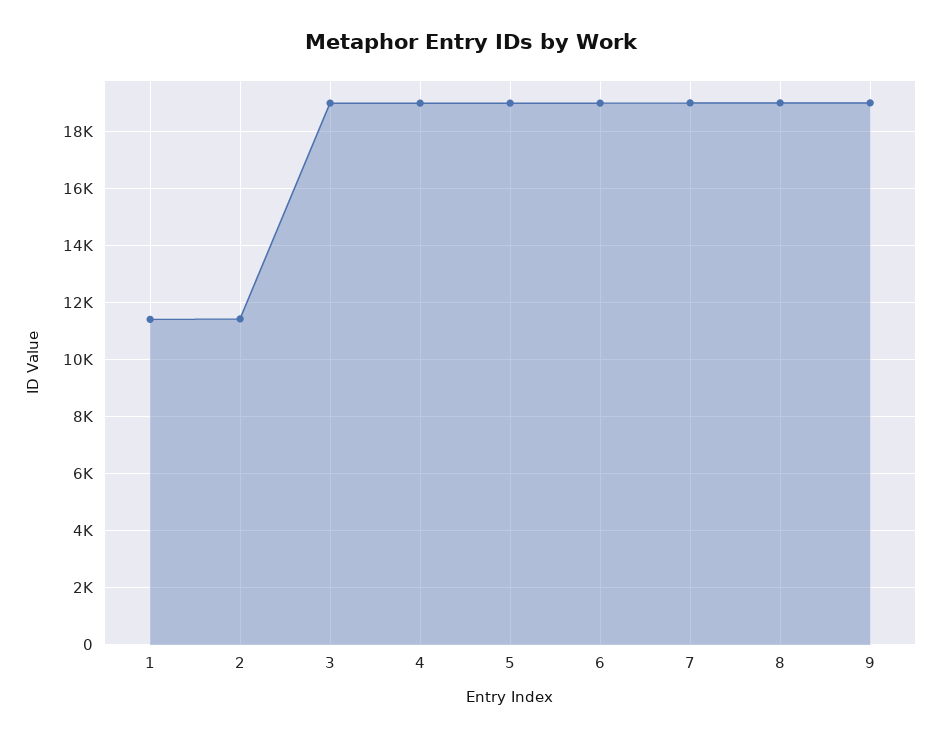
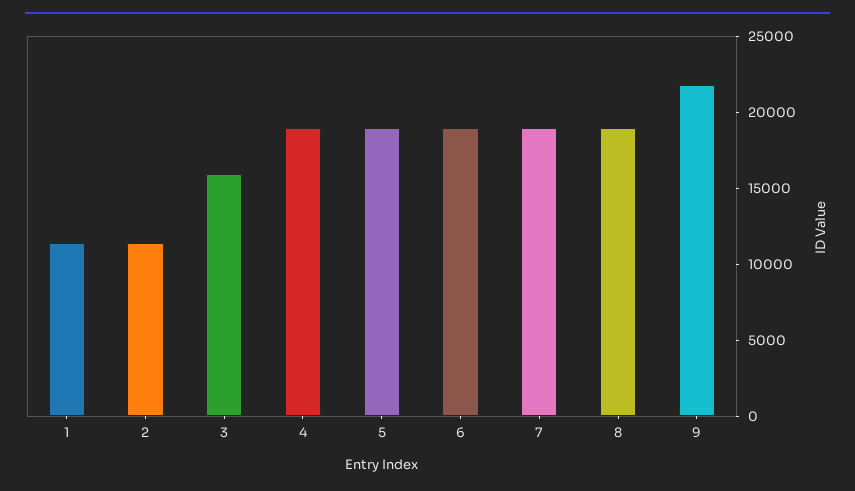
3: 19000 -> 16000
9: 19000 -> 22000

